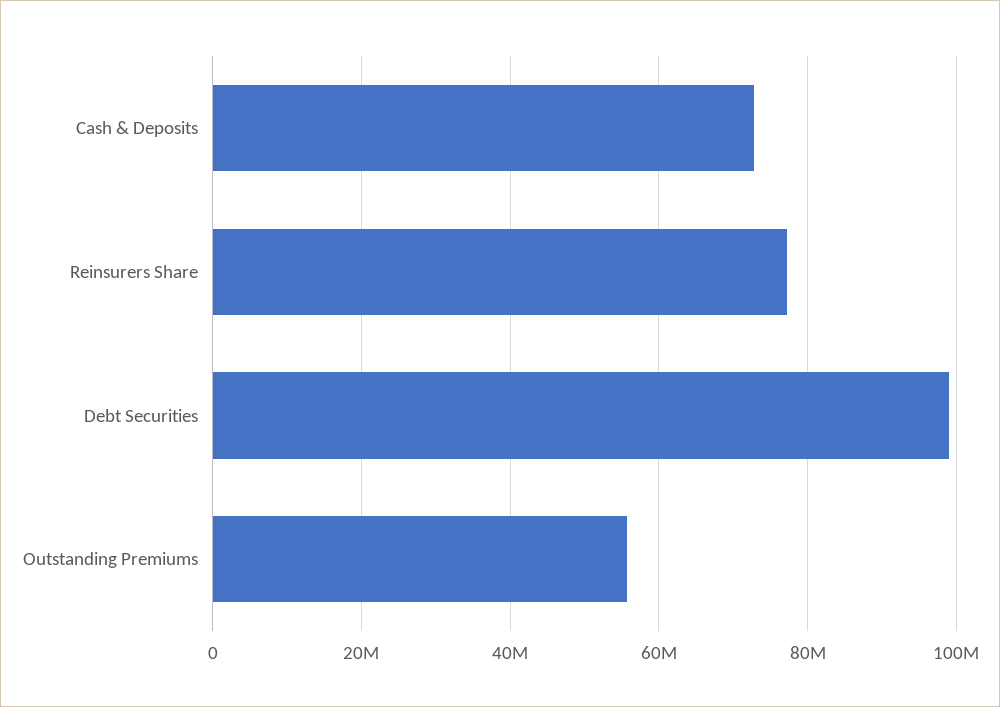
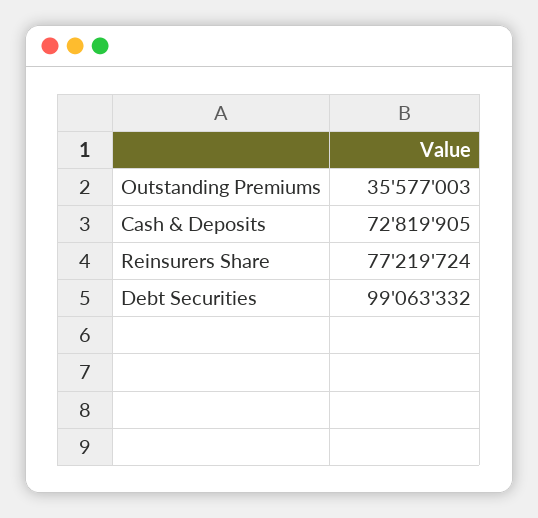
Outstanding Premiums: 56000000 -> 35577003

